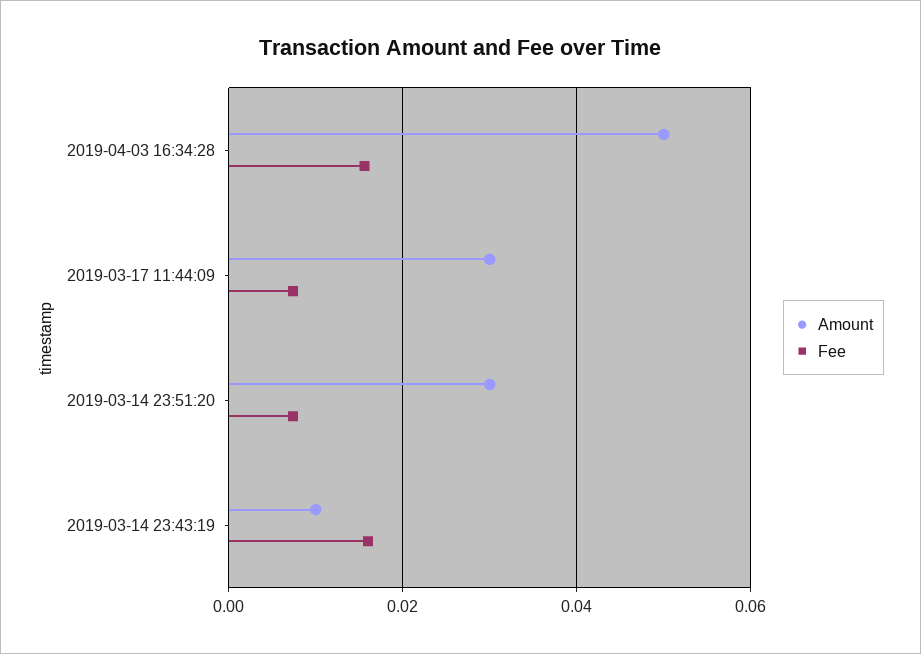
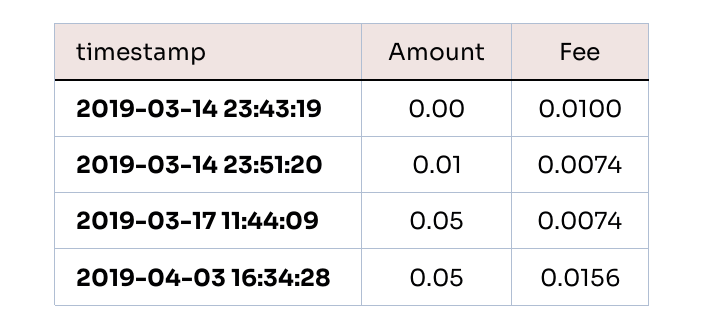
Amount, 2019-03-17 11:44:09: 0.03 -> 0.05
Amount, 2019-03-14 23:51:20: 0.03 -> 0.01
Amount, 2019-03-14 23:43:19: 0.01 -> 0
Fee, 2019-03-14 23:43:19: 0.016 -> 0.01

